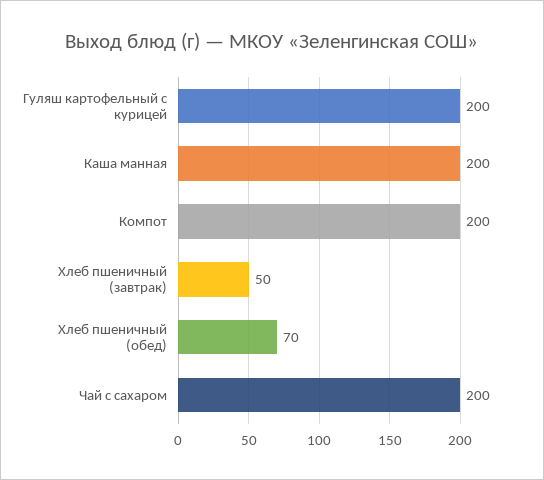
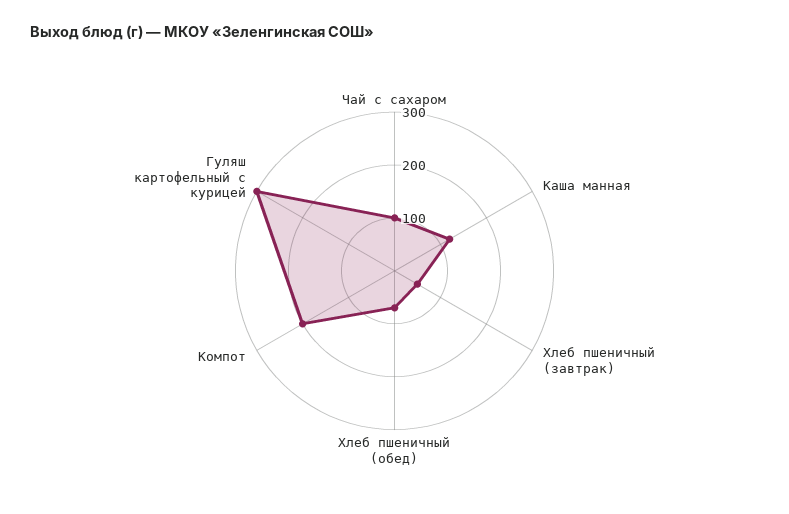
Гуляш картофельный с курицей: 200 -> 300
Каша манная: 200 -> 120
Чай с сахаром: 200 -> 100

